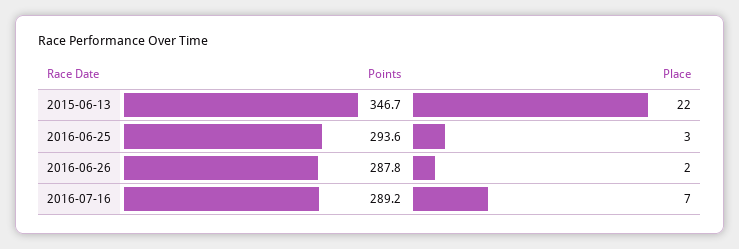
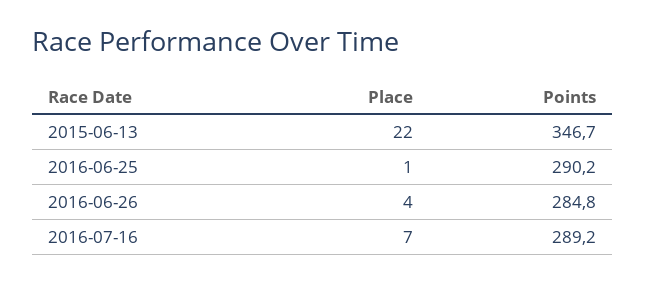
Points, 2016-06-25: 293.6 -> 290.2
Place, 2016-06-25: 3 -> 1
Points, 2016-06-26: 287.8 -> 284.8
Place, 2016-06-26: 2 -> 4

